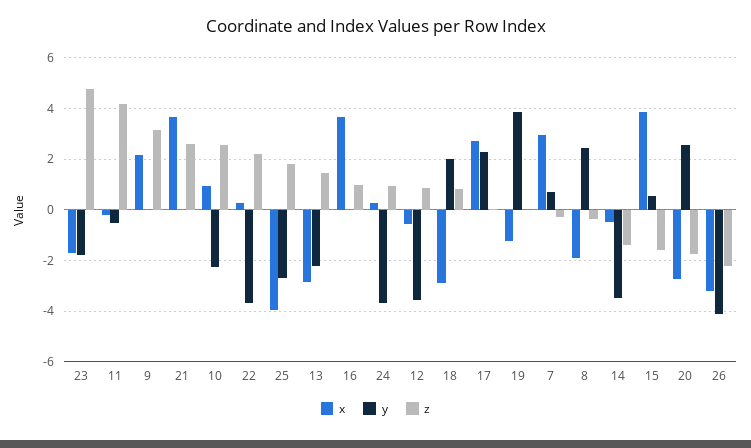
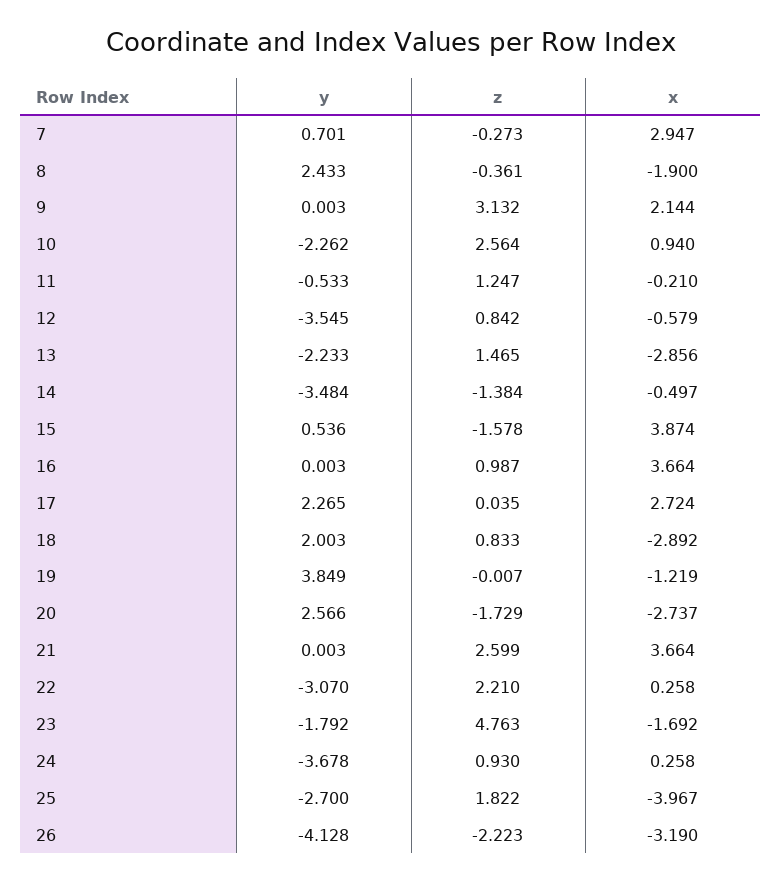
z, 11: 4.25 -> 1.247
y, 22: -3.75 -> -3.07

